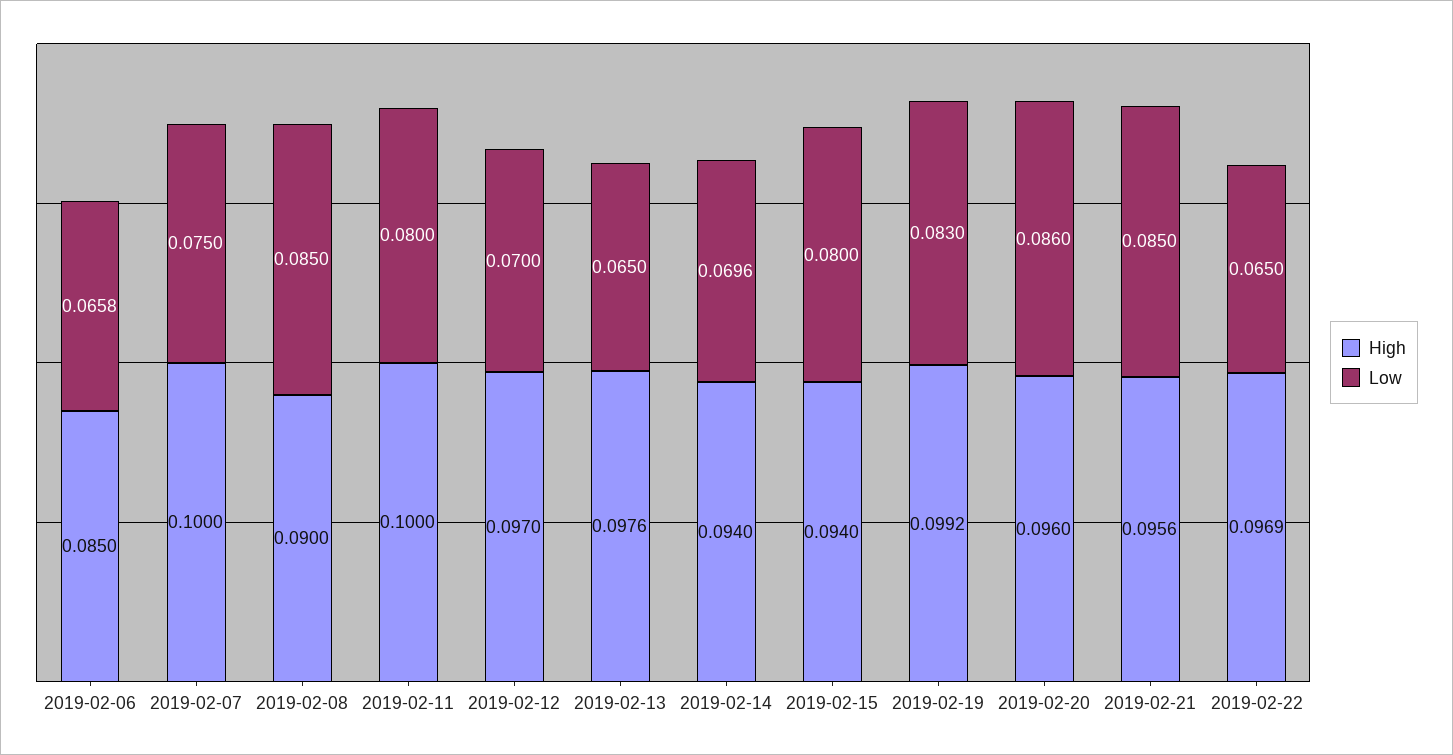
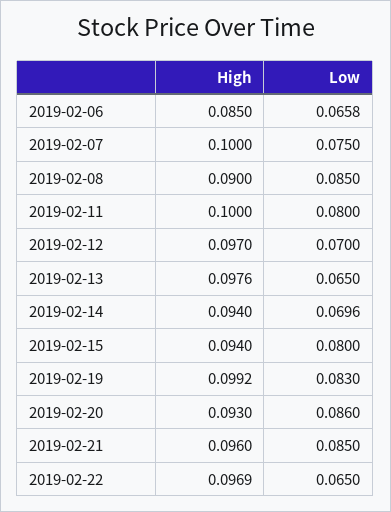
High, 2019-02-20: 0.096 -> 0.093
High, 2019-02-21: 0.0956 -> 0.096

